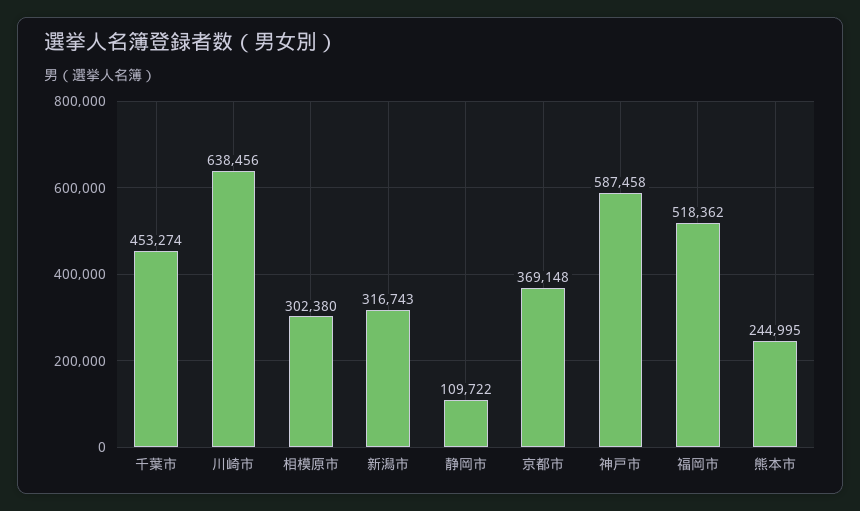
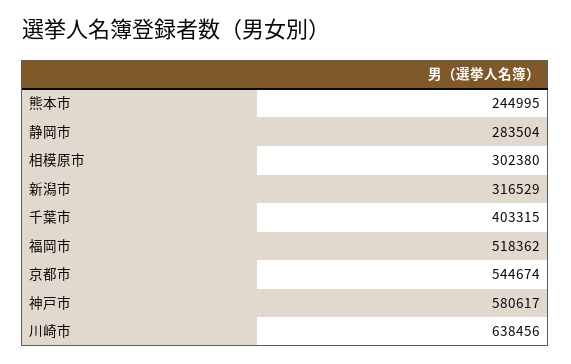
千葉市: 453274 -> 403315
新潟市: 316743 -> 316529
静岡市: 109722 -> 283504
京都市: 369148 -> 544674
神戸市: 587458 -> 580617

